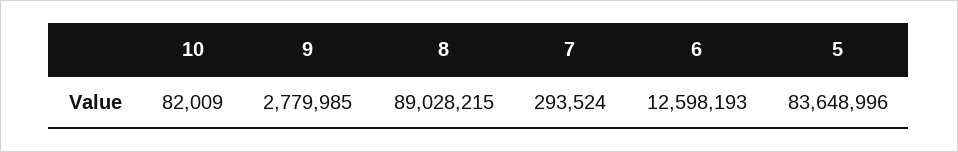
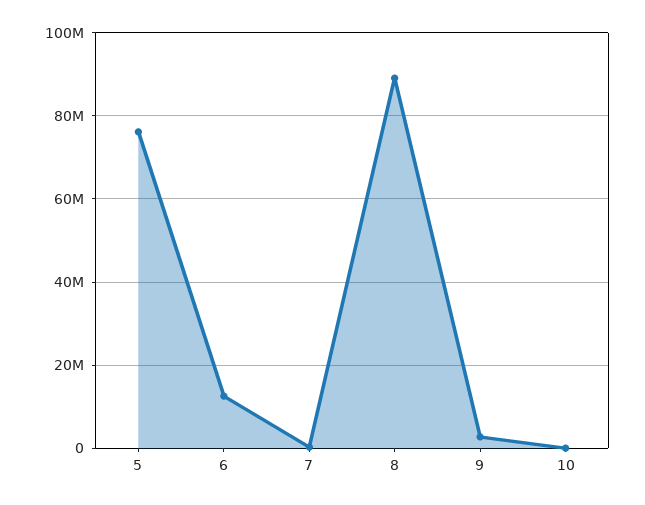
5: 83648996 -> 76000000

